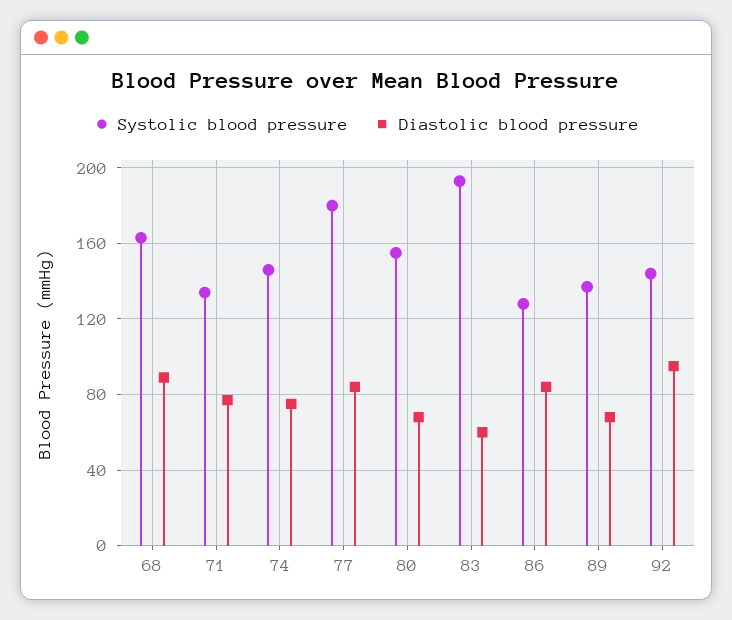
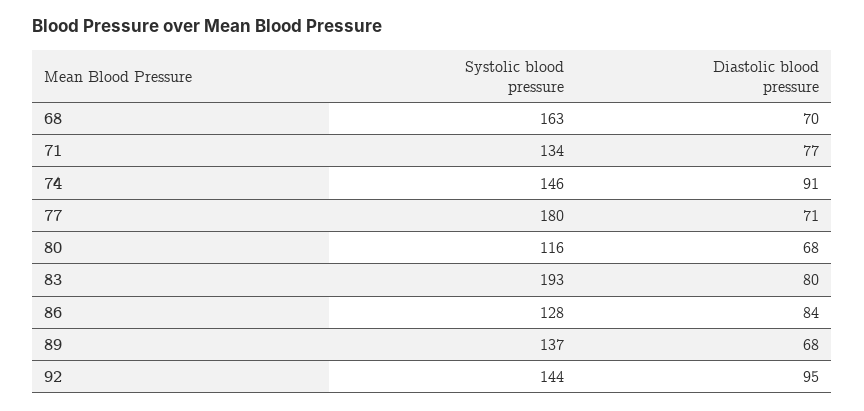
Diastolic blood pressure, 68: 90 -> 70
Diastolic blood pressure, 74: 75 -> 91
Diastolic blood pressure, 77: 85 -> 71
Systolic blood pressure, 80: 155 -> 116
Diastolic blood pressure, 83: 60 -> 80

